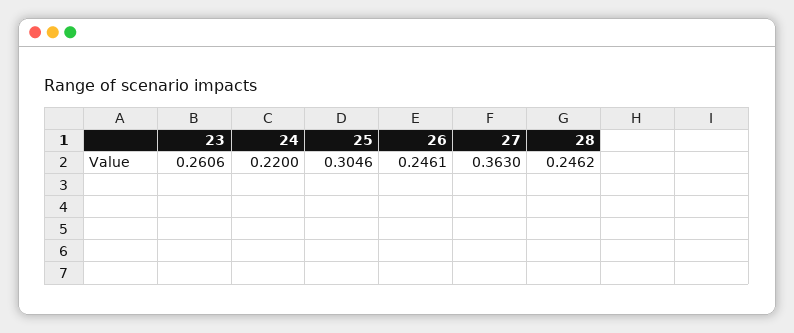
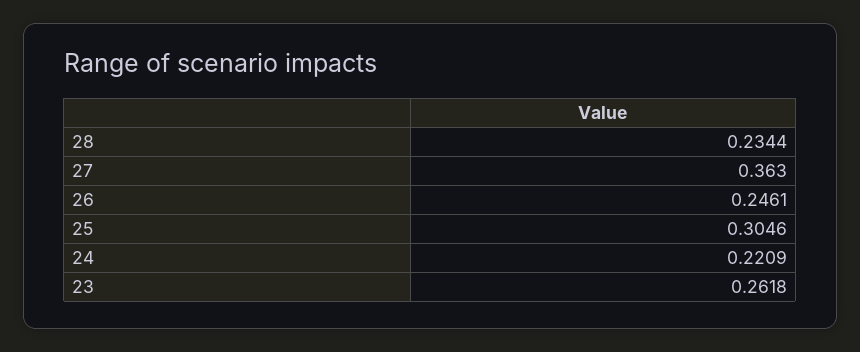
23: 0.2606 -> 0.2618
24: 0.22 -> 0.2209
28: 0.2462 -> 0.2344

